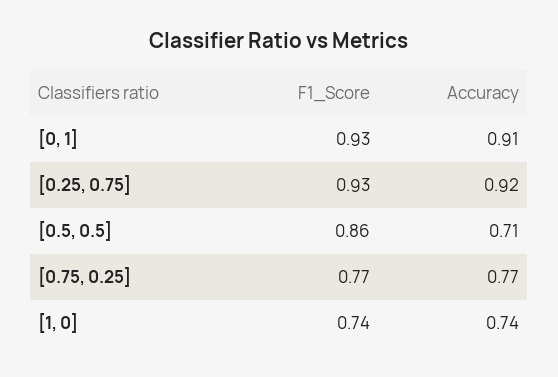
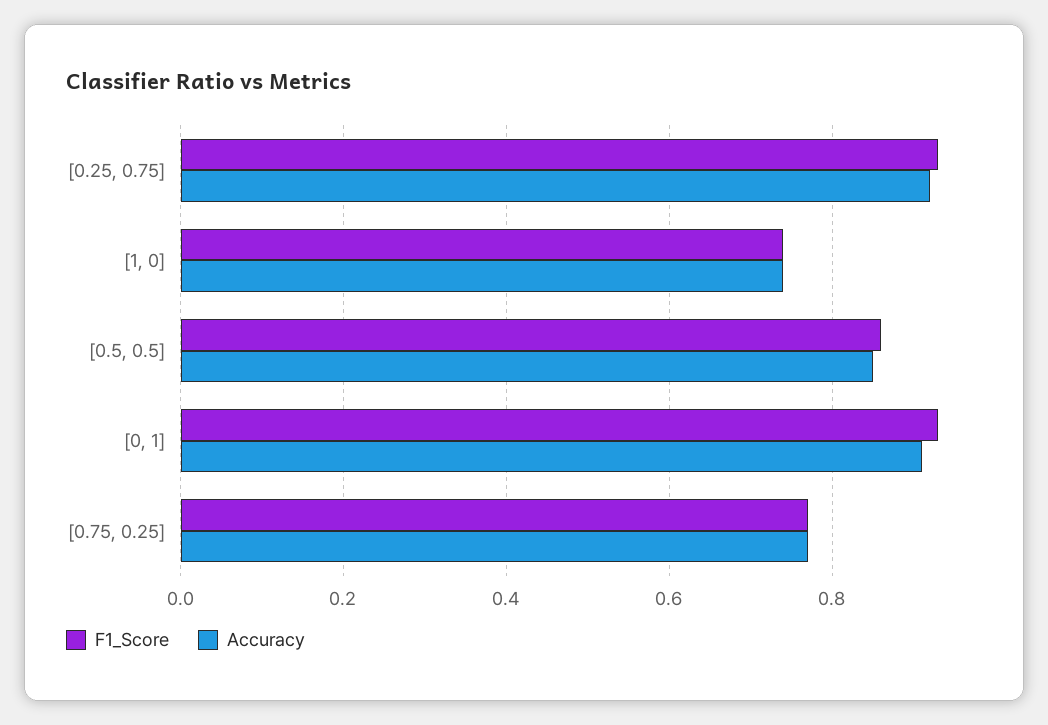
Accuracy, [0.5, 0.5]: 0.71 -> 0.85

